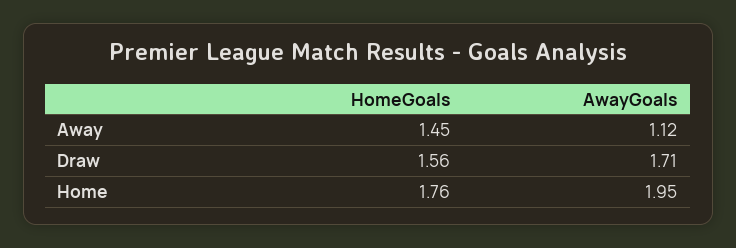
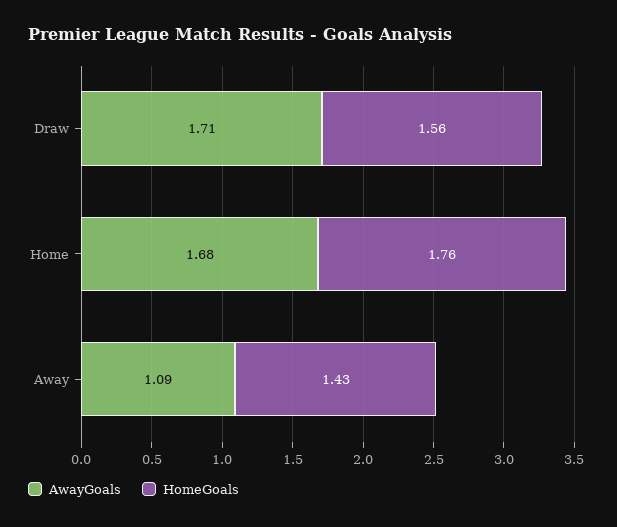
HomeGoals, Away: 1.45 -> 1.43
AwayGoals, Away: 1.12 -> 1.09
AwayGoals, Home: 1.95 -> 1.68

